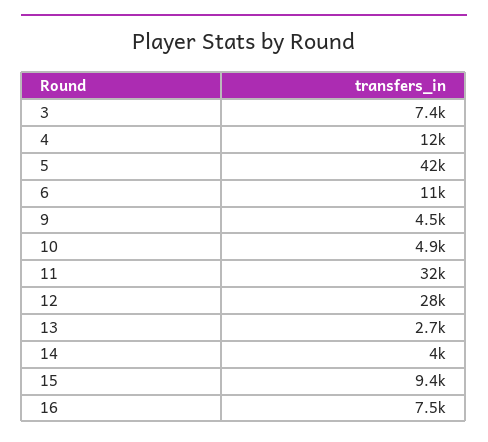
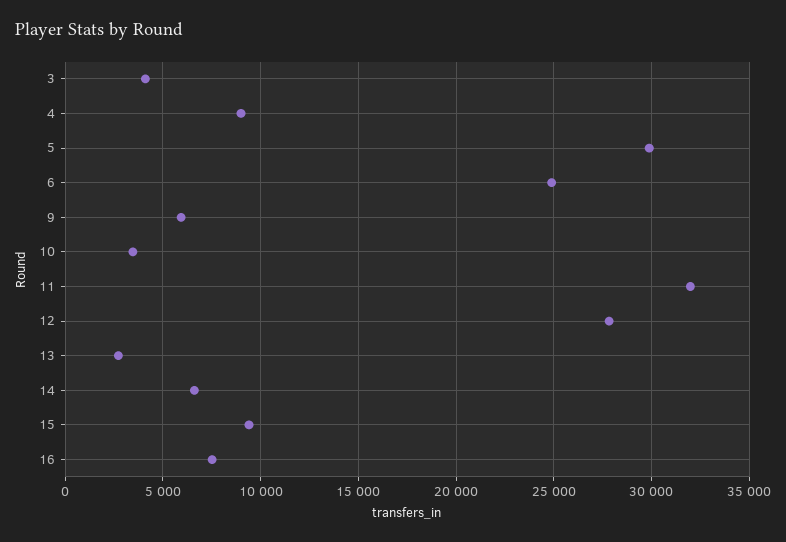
3: 7400 -> 4000
4: 12000 -> 9000
5: 42000 -> 30000
6: 11000 -> 25000
9: 4500 -> 6000
10: 4900 -> 3500
14: 4000 -> 6500

